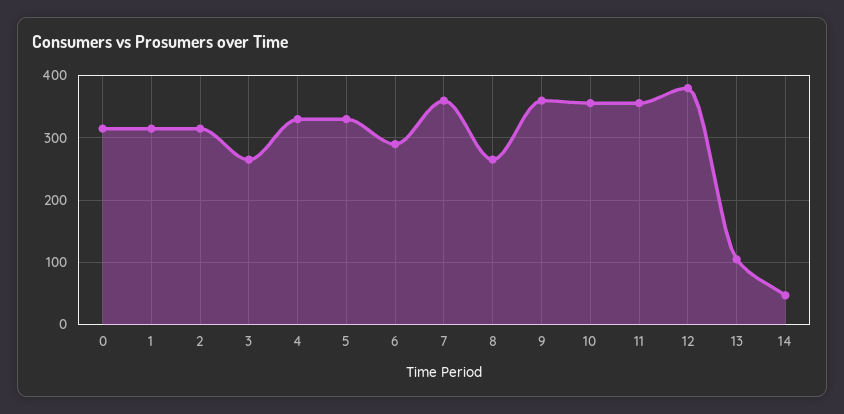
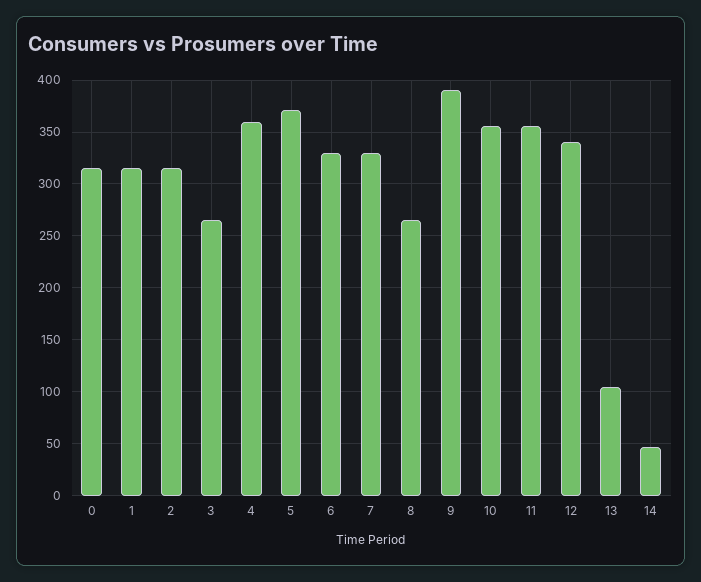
4: 330 -> 360
5: 330 -> 370
6: 290 -> 330
7: 360 -> 330
9: 360 -> 390
12: 380 -> 340

